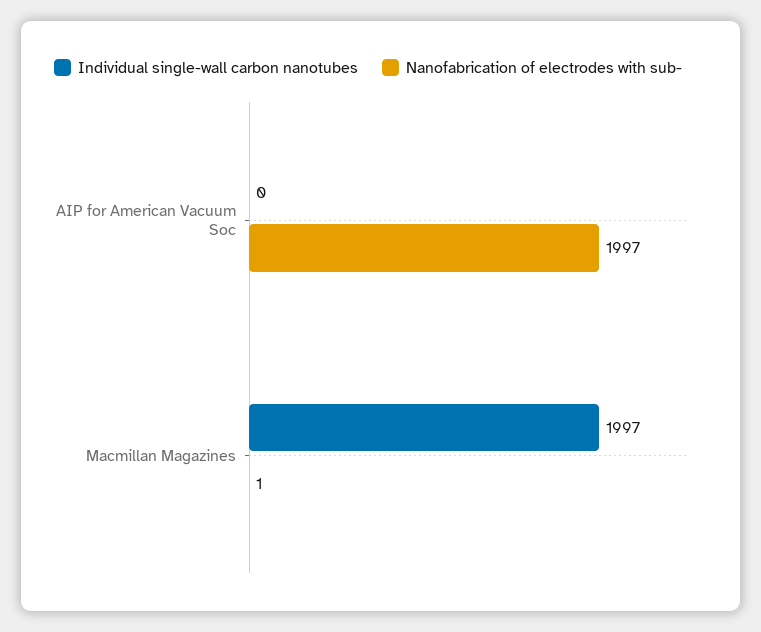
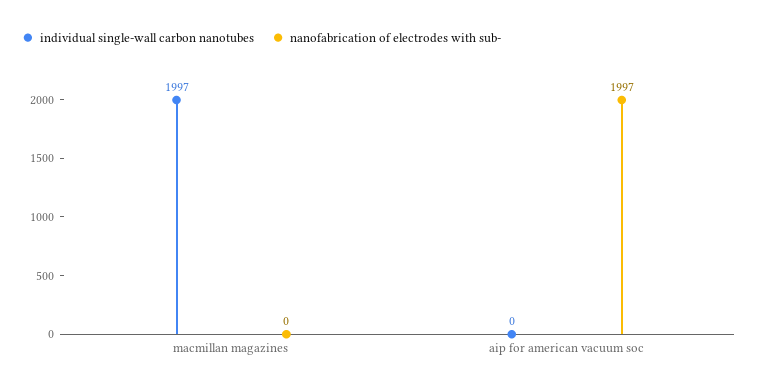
Nanofabrication of electrodes with sub-, Macmillan Magazines: 1 -> 0

